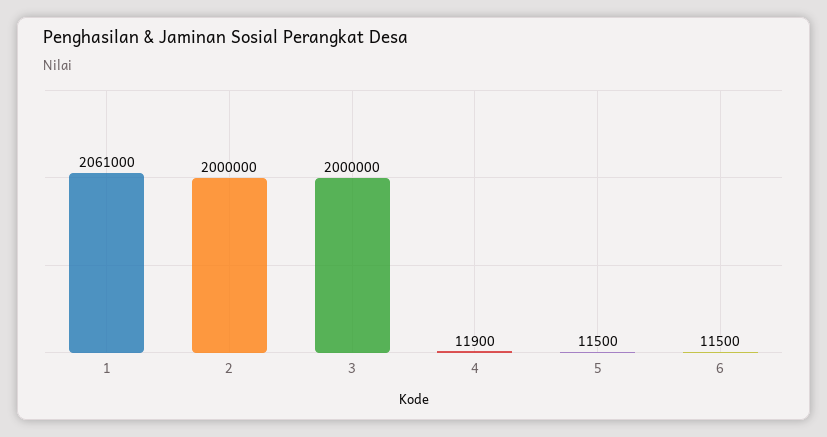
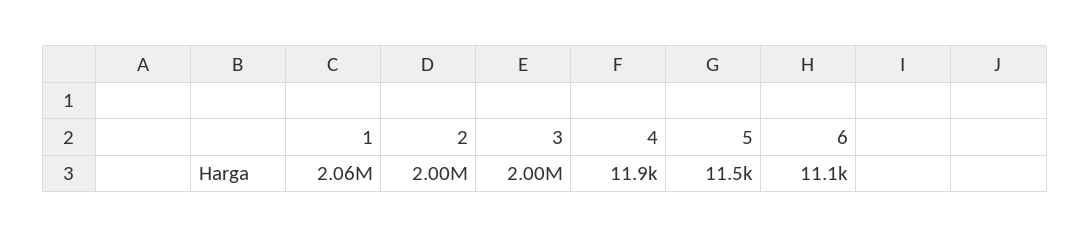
6: 11500 -> 11100

